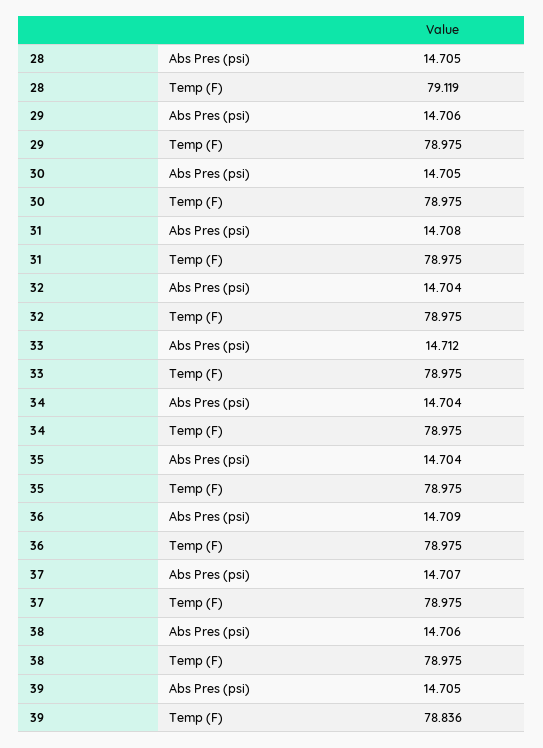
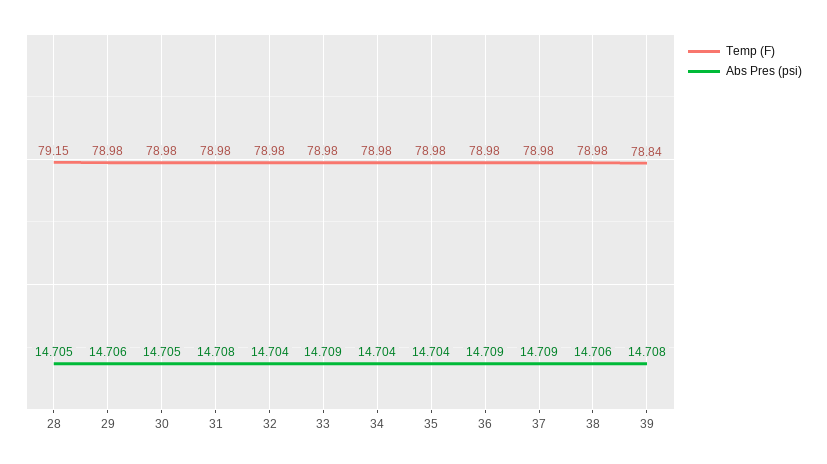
Temp (F), 28: 79.119 -> 79.15
Abs Pres (psi), 33: 14.712 -> 14.709
Abs Pres (psi), 37: 14.707 -> 14.709
Abs Pres (psi), 39: 14.705 -> 14.708

